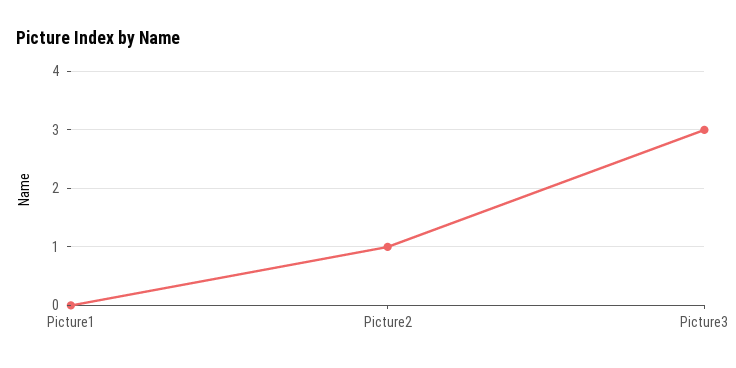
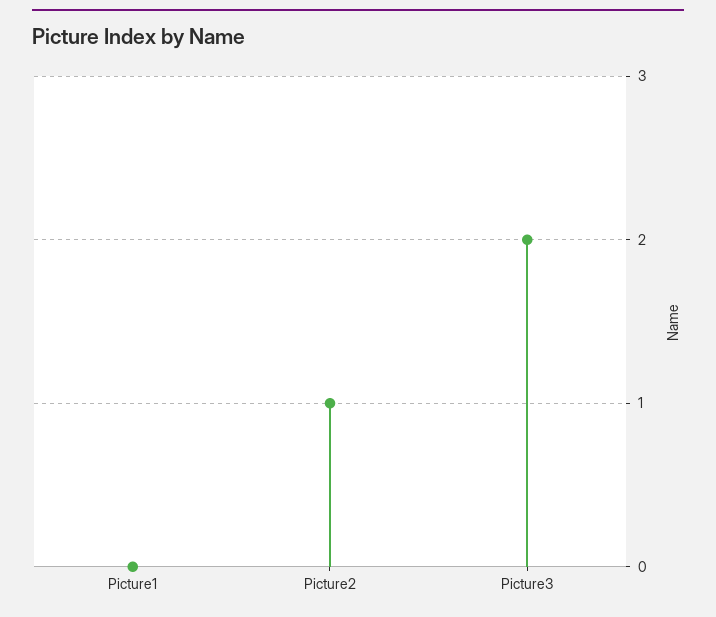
Picture3: 3 -> 2

